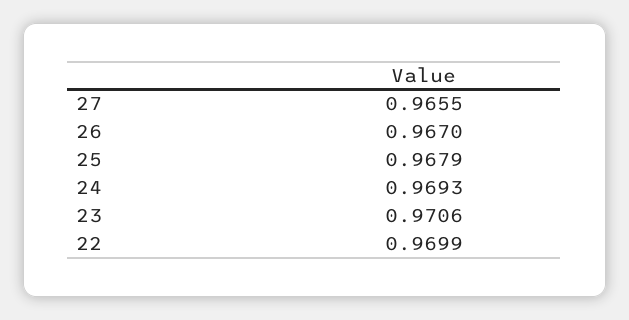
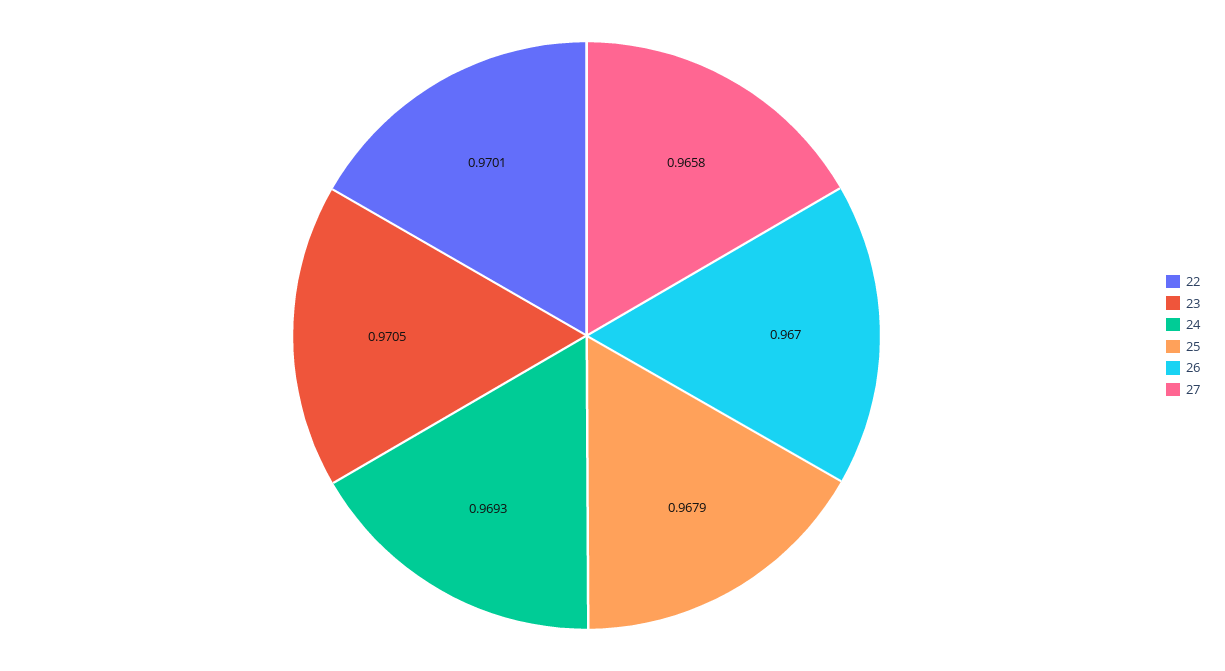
27: 0.9655 -> 0.9658
23: 0.9706 -> 0.9705
22: 0.9699 -> 0.9701

